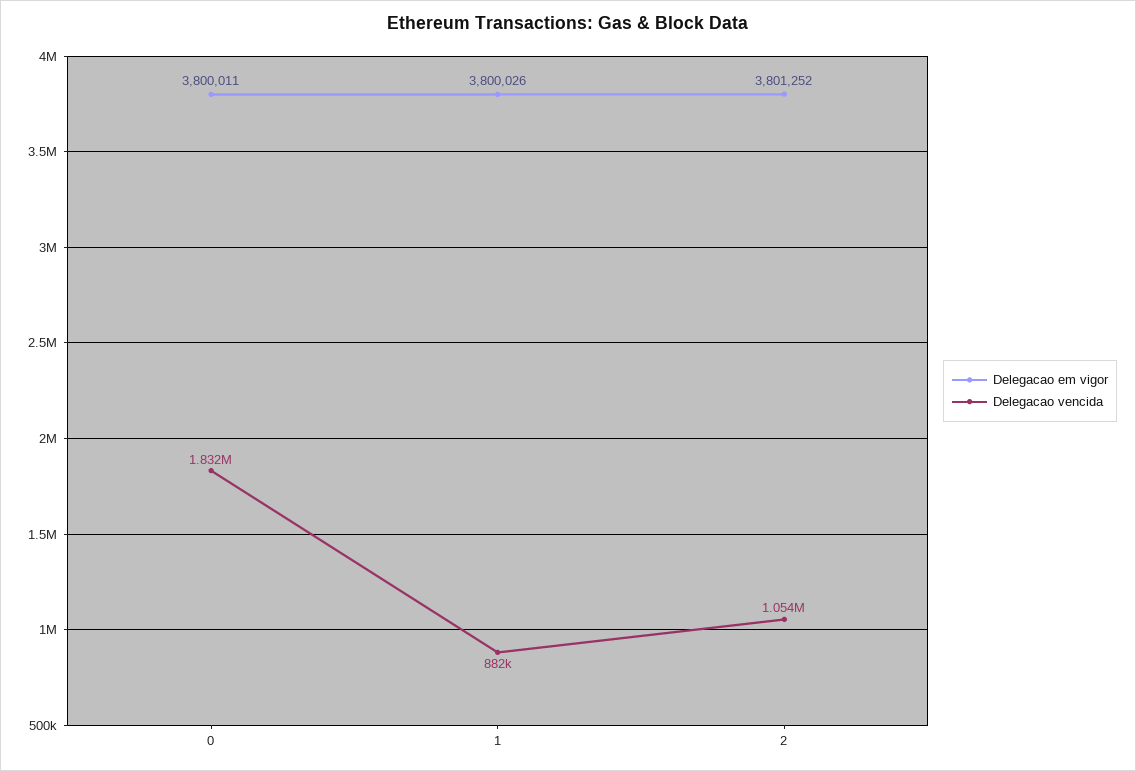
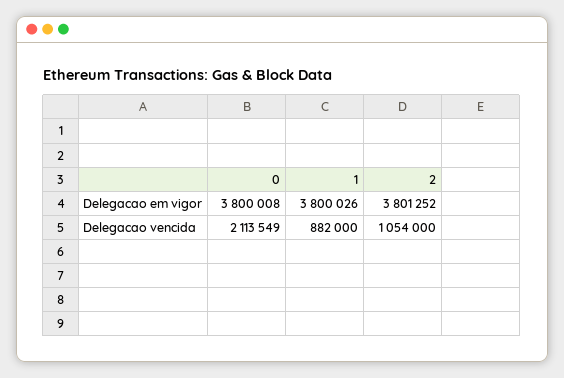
Delegacao em vigor, 0: 3800011 -> 3800008
Delegacao vencida, 0: 1832000 -> 2113549

